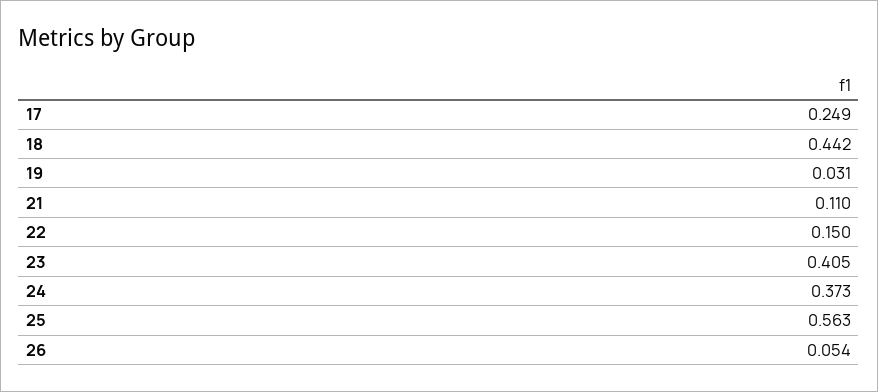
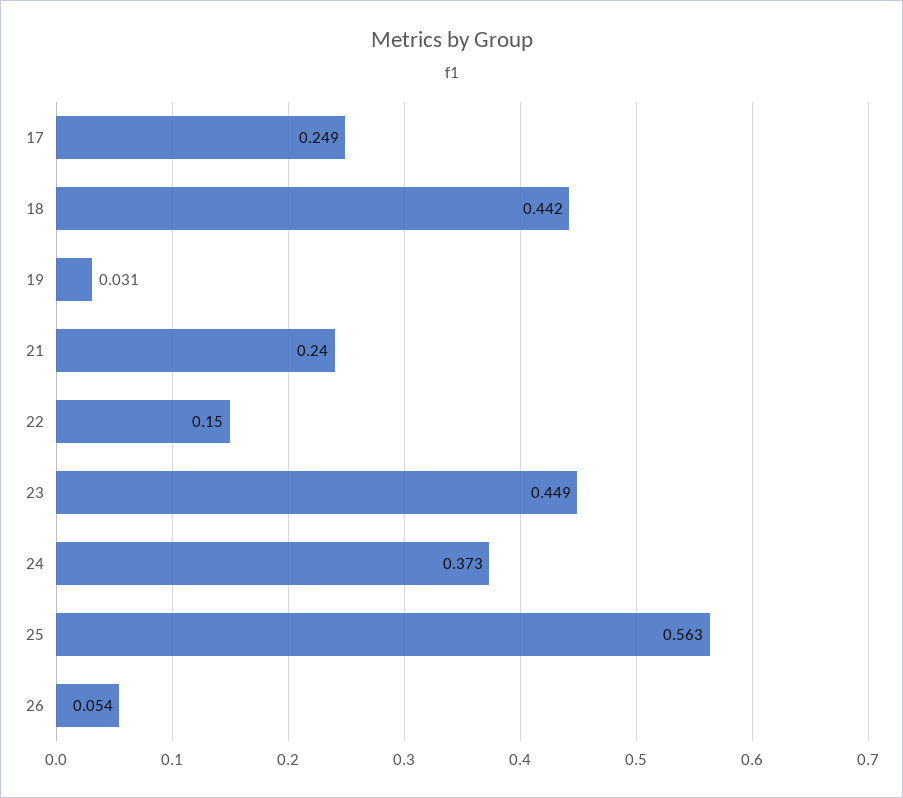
21: 0.11 -> 0.24
23: 0.405 -> 0.449

